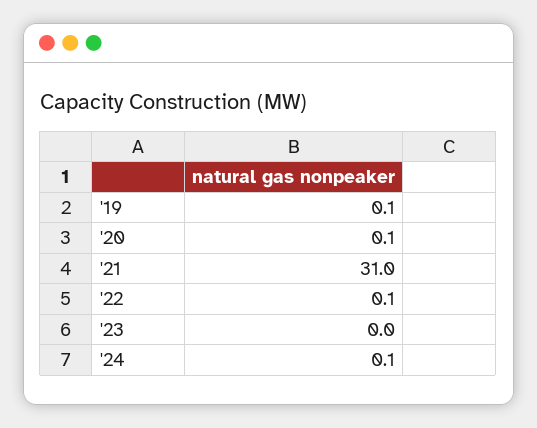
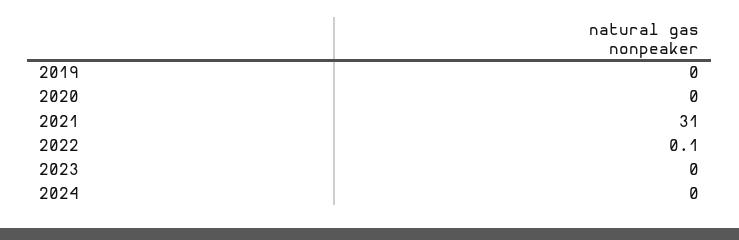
'19: 0.1 -> 0
'20: 0.1 -> 0
'24: 0.1 -> 0

